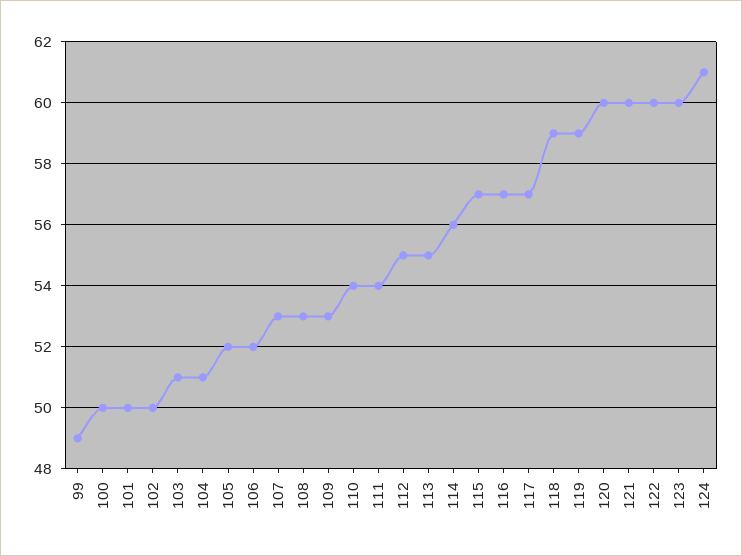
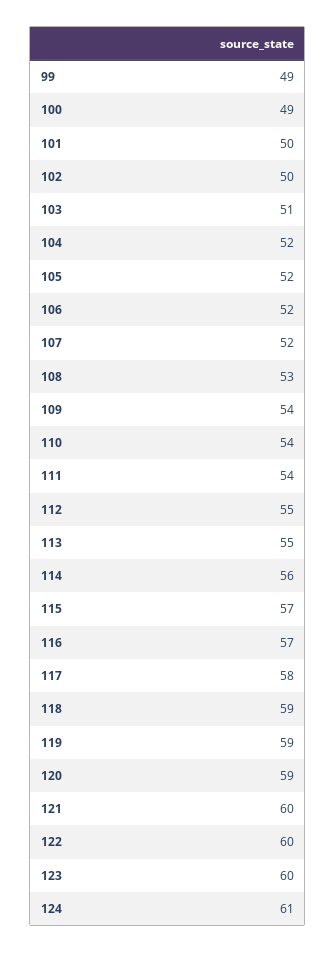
100: 50 -> 49
104: 51 -> 52
107: 53 -> 52
109: 53 -> 54
117: 57 -> 58
120: 60 -> 59

